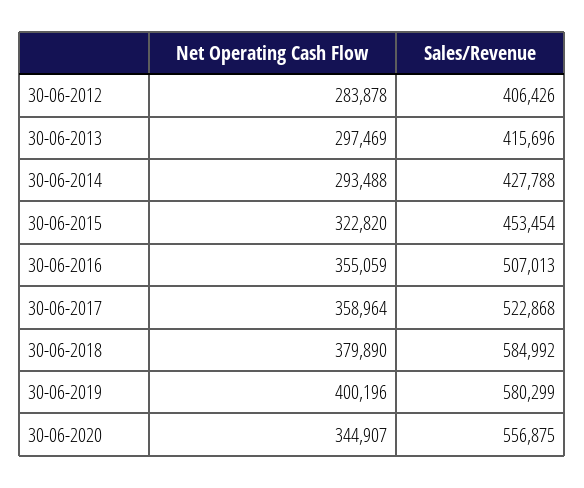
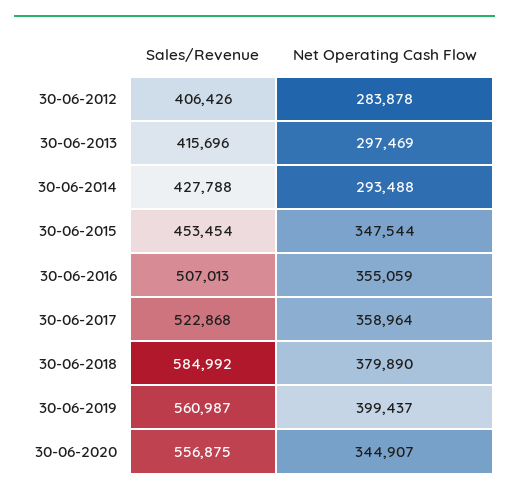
Net Operating Cash Flow, 30-06-2015: 322820 -> 347544
Net Operating Cash Flow, 30-06-2019: 400196 -> 399437
Sales/Revenue, 30-06-2019: 580299 -> 560987

